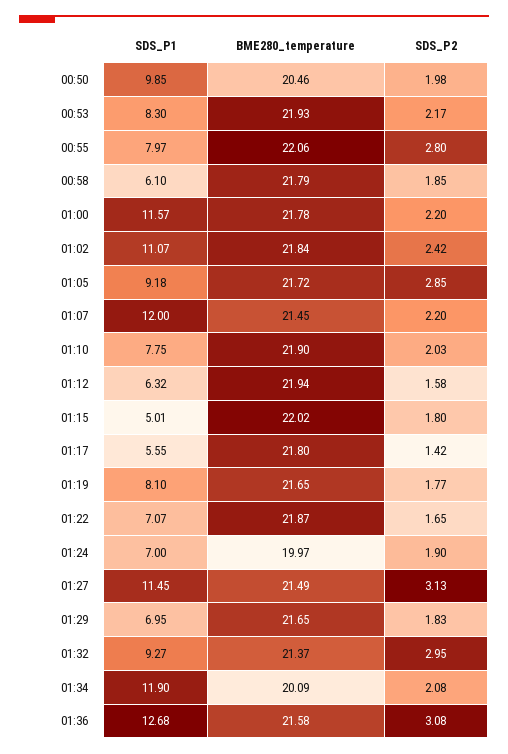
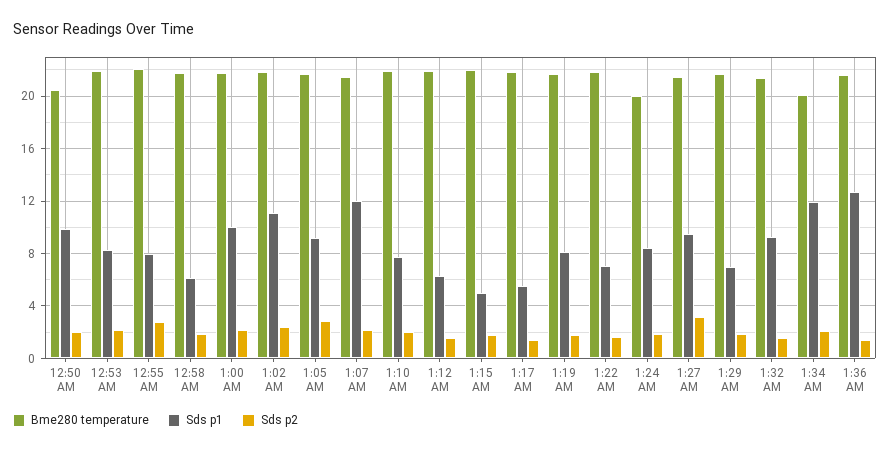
SDS_P1, 01:00: 11.57 -> 10
SDS_P1, 01:24: 7 -> 8.5
SDS_P1, 01:27: 11.45 -> 9.5
SDS_P2, 01:32: 2.95 -> 1.5
SDS_P2, 01:36: 3.08 -> 1.5

